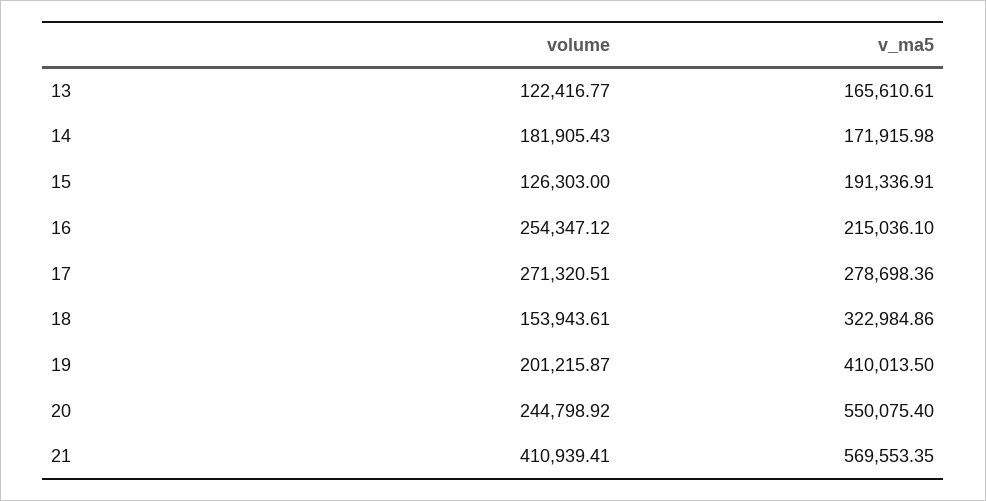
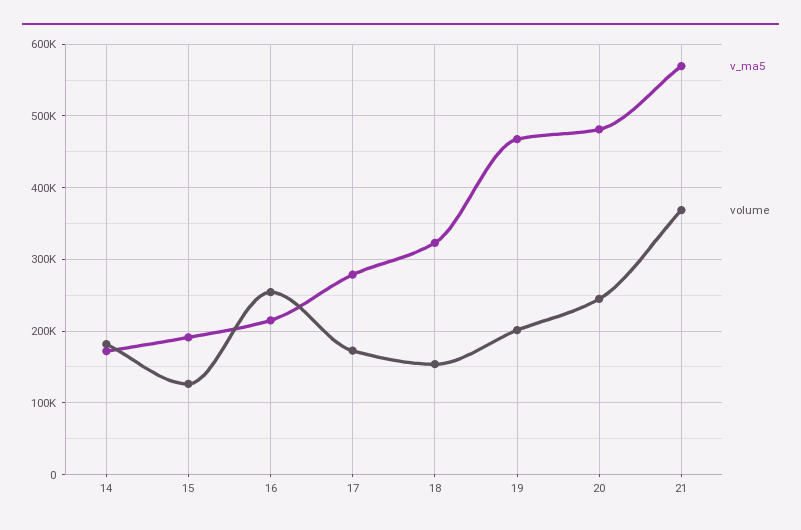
volume, 13: 122416.77 -> none
v_ma5, 13: 165610.61 -> none
volume, 17: 271320.51 -> 170000
v_ma5, 19: 410013.5 -> 470000
v_ma5, 20: 550075.4 -> 480000
volume, 21: 410939.41 -> 370000

